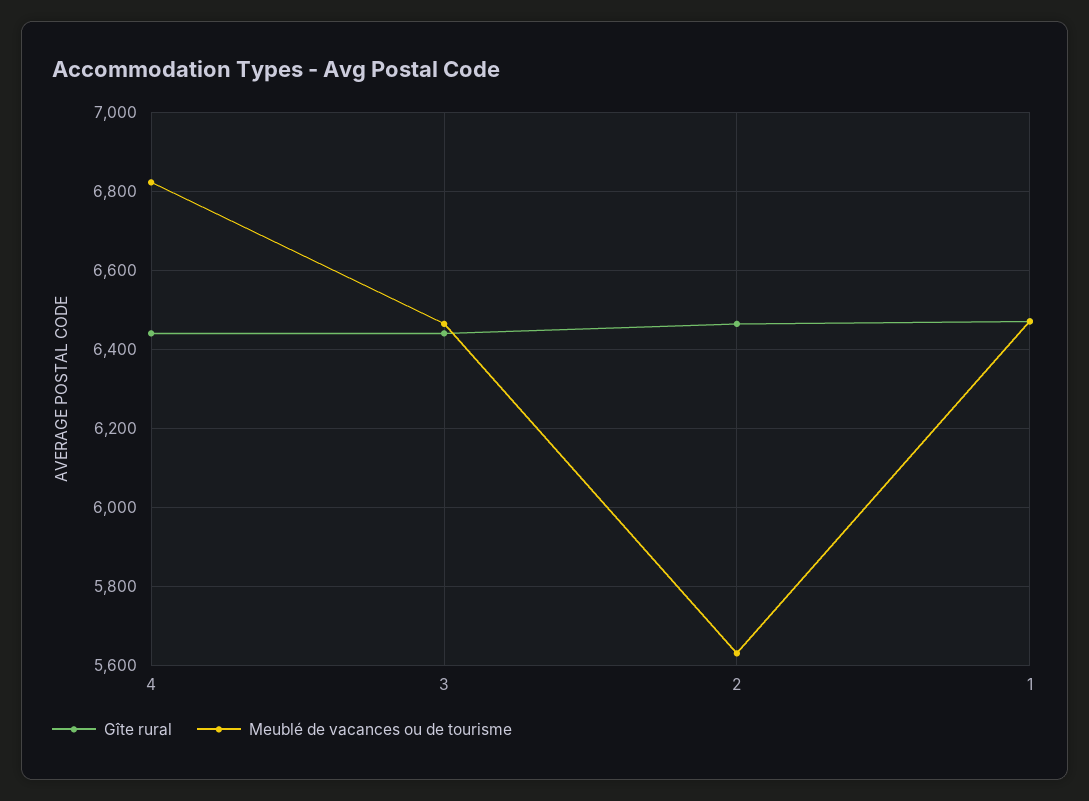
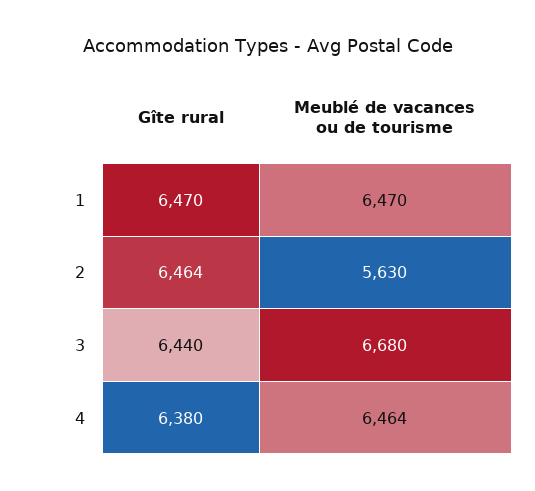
Gîte rural, 4: 6440 -> 6380
Meublé de vacances ou de tourisme, 4: 6820 -> 6464
Meublé de vacances ou de tourisme, 3: 6460 -> 6680

